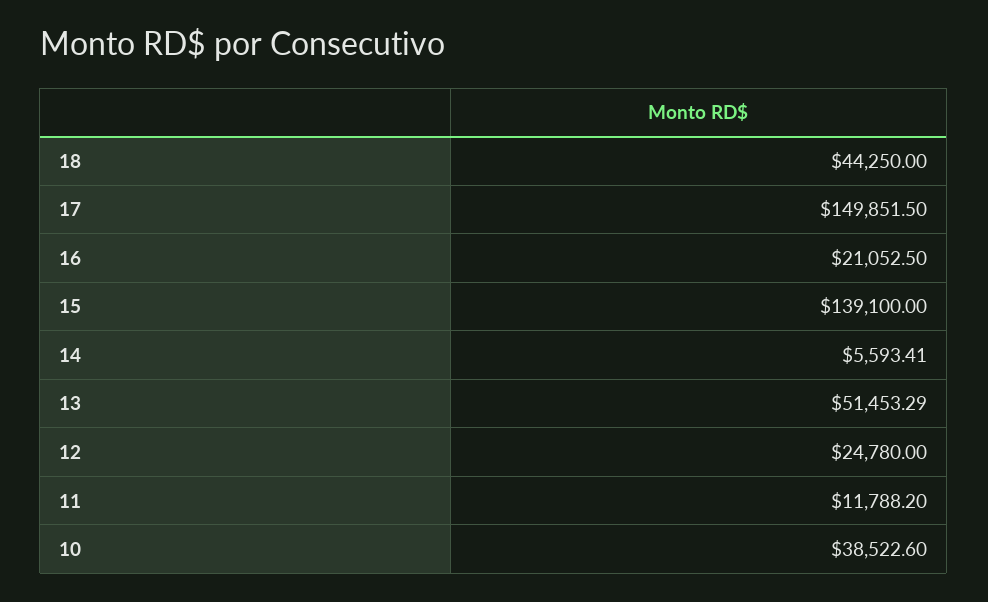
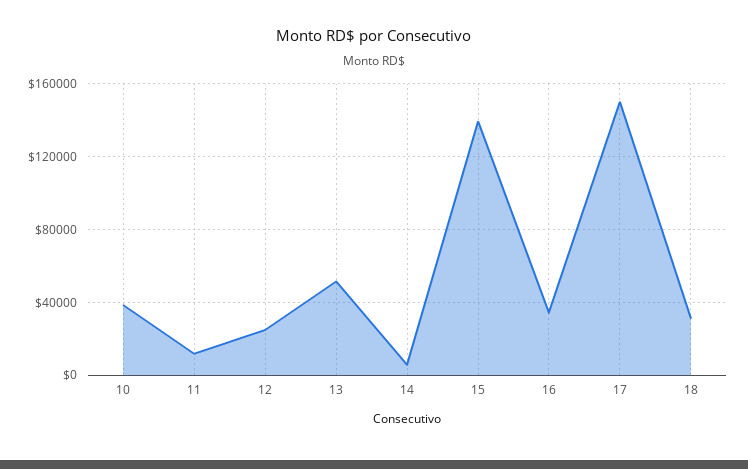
18: 44250 -> 30000
16: 21052.5 -> 35000

